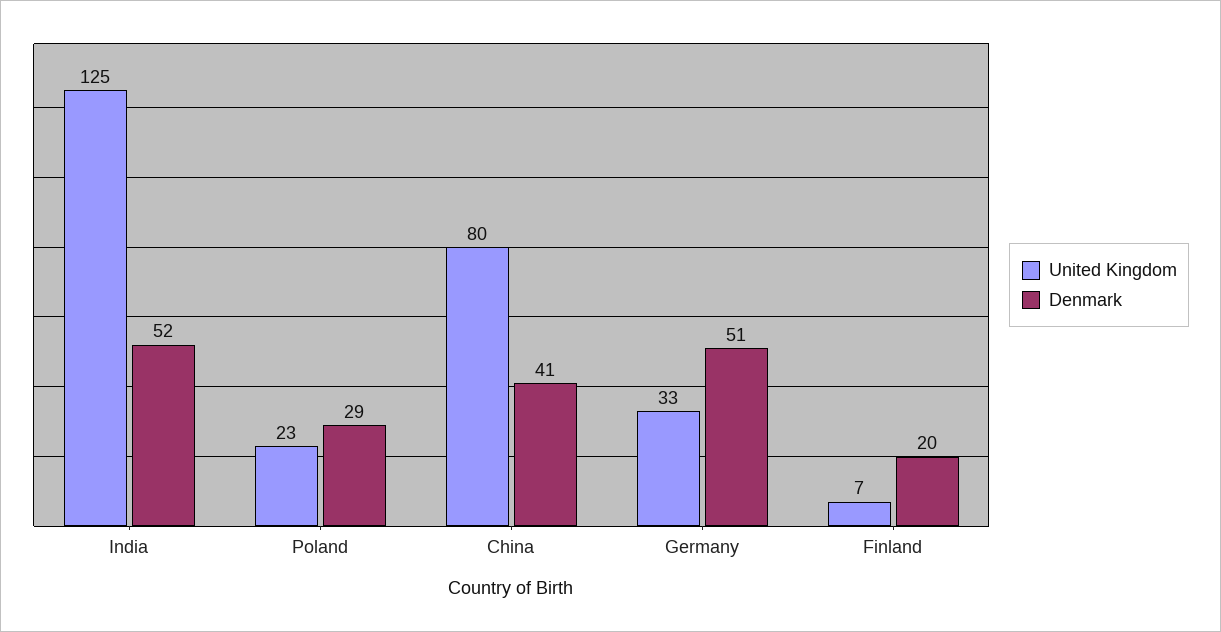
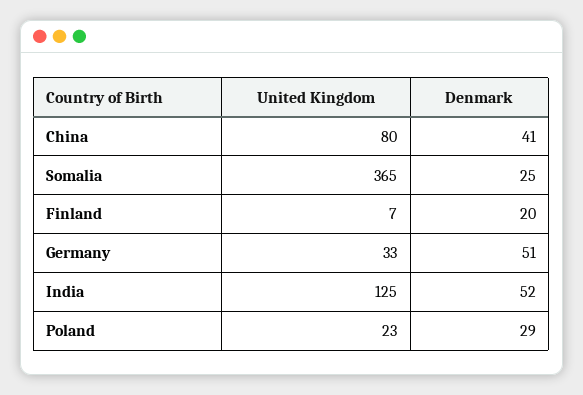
United Kingdom, Somalia: none -> 365
Denmark, Somalia: none -> 25

